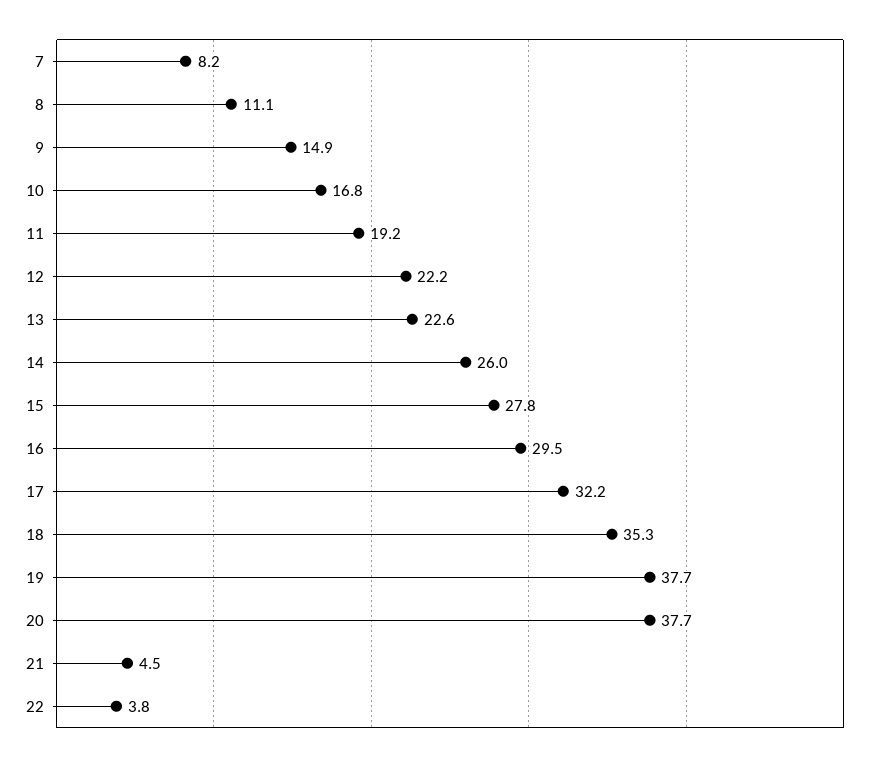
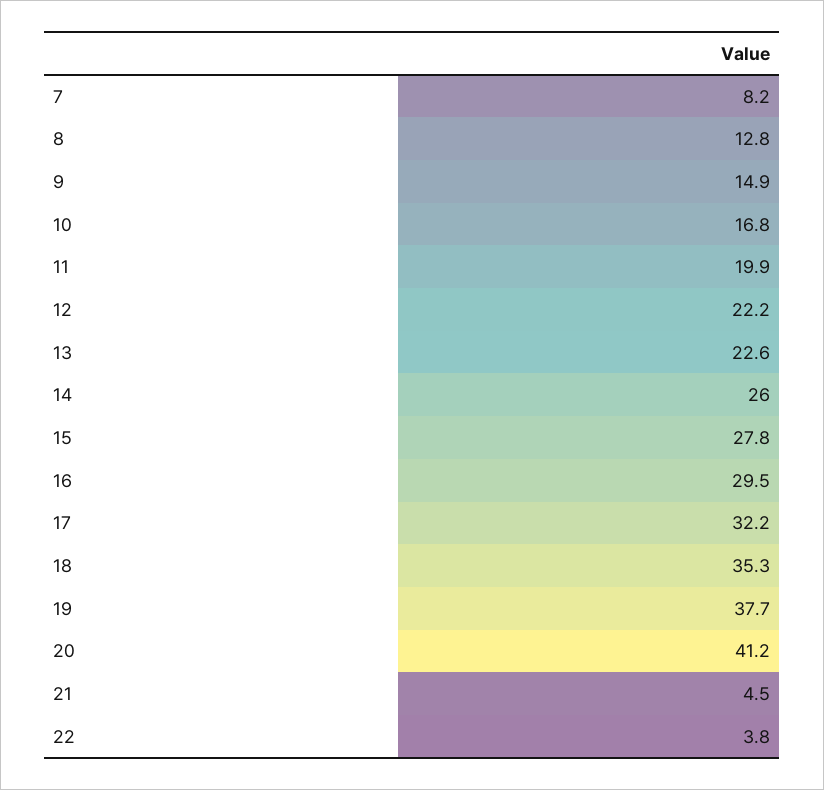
8: 11.1 -> 12.8
11: 19.2 -> 19.9
20: 37.7 -> 41.2

